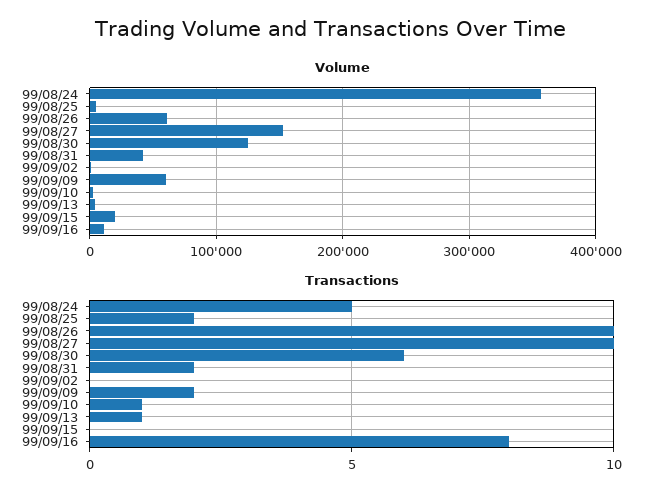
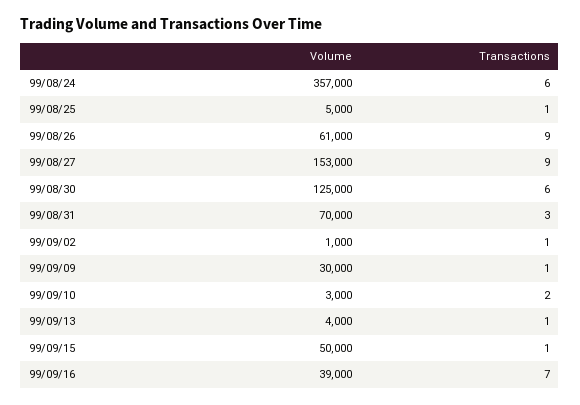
Volume, 99/08/31: 40000 -> 70000
Volume, 99/09/09: 60000 -> 30000
Volume, 99/09/15: 20000 -> 50000
Volume, 99/09/16: 10000 -> 39000
Transactions, 99/08/24: 5 -> 6
Transactions, 99/08/25: 2 -> 1
Transactions, 99/08/26: 10 -> 9
Transactions, 99/08/27: 10 -> 9
Transactions, 99/08/31: 2 -> 3
Transactions, 99/09/02: 0 -> 1
Transactions, 99/09/09: 2 -> 1
Transactions, 99/09/10: 1 -> 2
Transactions, 99/09/15: 0 -> 1
Transactions, 99/09/16: 8 -> 7

